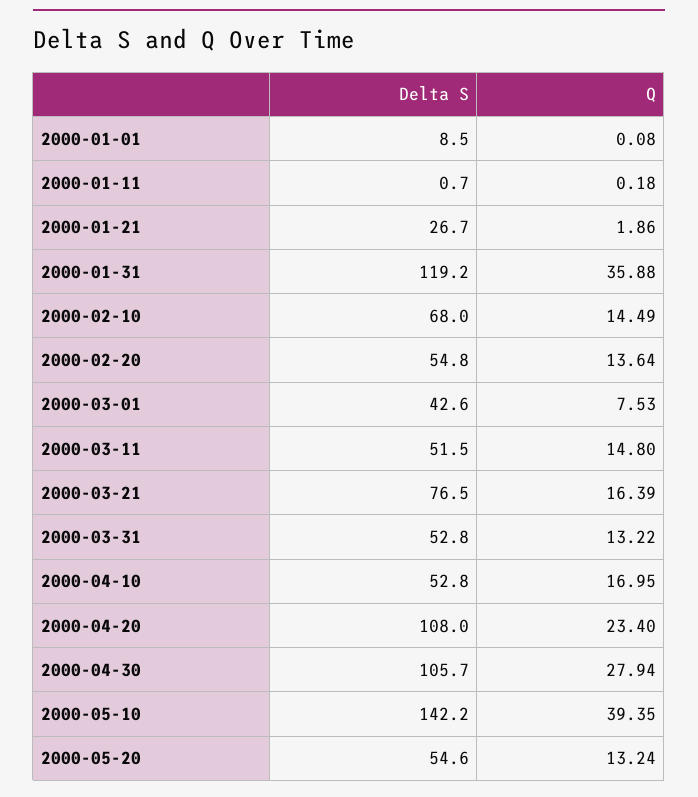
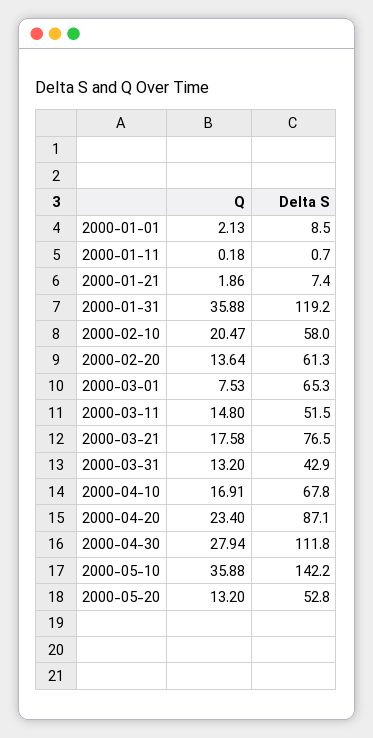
Q, 2000-01-01: 0.08 -> 2.13
Delta S, 2000-01-21: 26.7 -> 7.4
Delta S, 2000-02-10: 68 -> 58
Q, 2000-02-10: 14.49 -> 20.47
Delta S, 2000-02-20: 54.8 -> 61.3
Delta S, 2000-03-01: 42.6 -> 65.3
Q, 2000-03-21: 16.39 -> 17.58
Delta S, 2000-03-31: 52.8 -> 42.9
Q, 2000-03-31: 13.22 -> 13.2
Delta S, 2000-04-10: 52.8 -> 67.8
Q, 2000-04-10: 16.95 -> 16.91
Delta S, 2000-04-20: 108 -> 87.1
Delta S, 2000-04-30: 105.7 -> 111.8
Q, 2000-05-10: 39.35 -> 35.88
Delta S, 2000-05-20: 54.6 -> 52.8
Q, 2000-05-20: 13.24 -> 13.2

